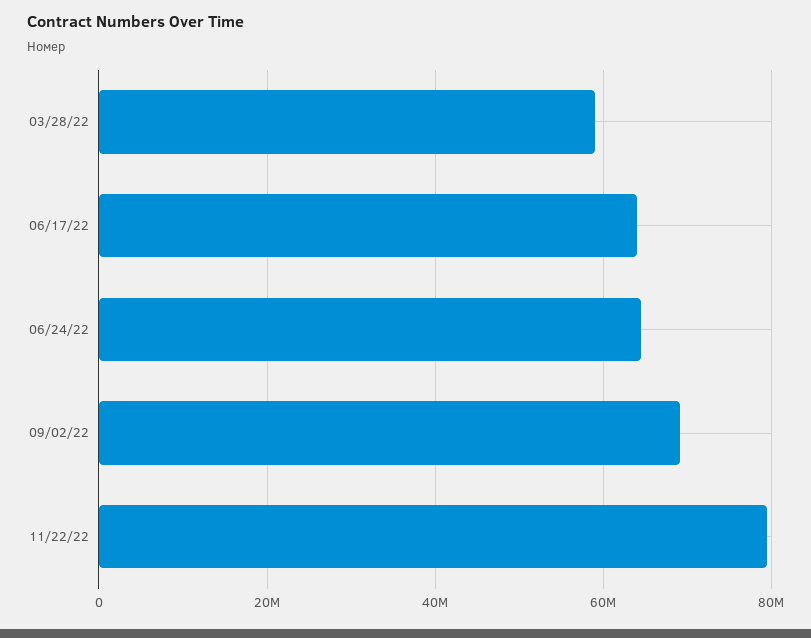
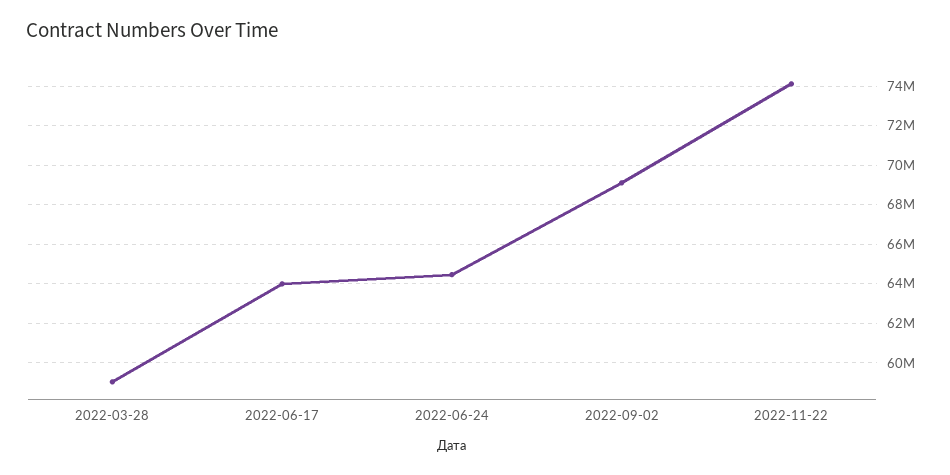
11/22/22: 80000000 -> 74000000

